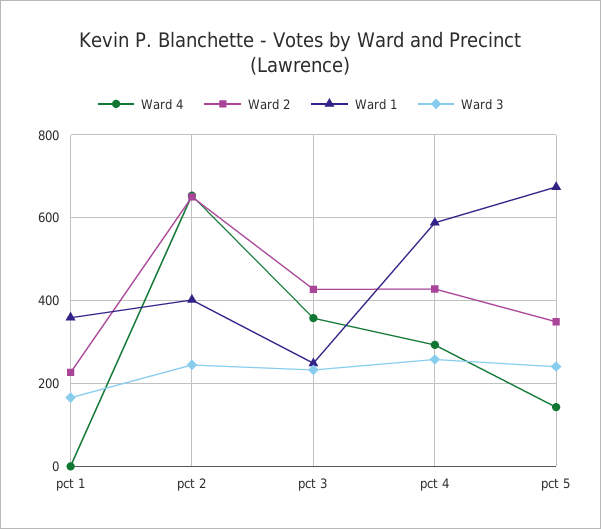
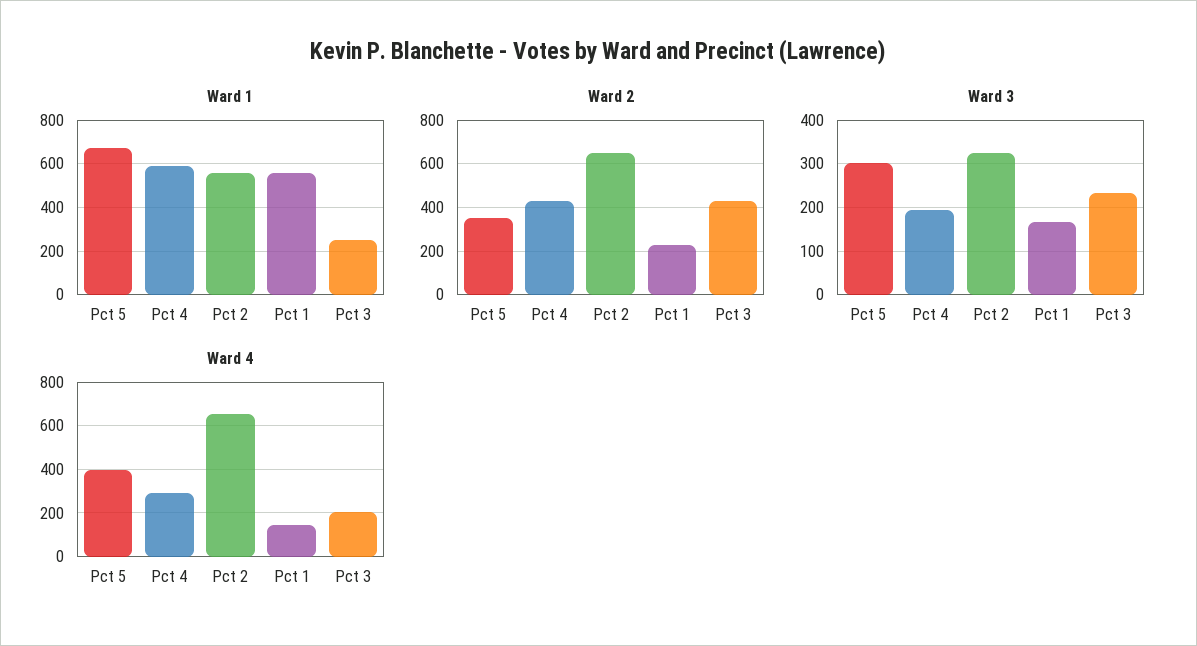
Ward 4, pct 1: 0 -> 150
Ward 1, pct 1: 360 -> 550
Ward 1, pct 2: 400 -> 550
Ward 3, pct 2: 240 -> 320
Ward 4, pct 3: 360 -> 200
Ward 3, pct 4: 260 -> 200
Ward 4, pct 5: 140 -> 400
Ward 3, pct 5: 240 -> 300

